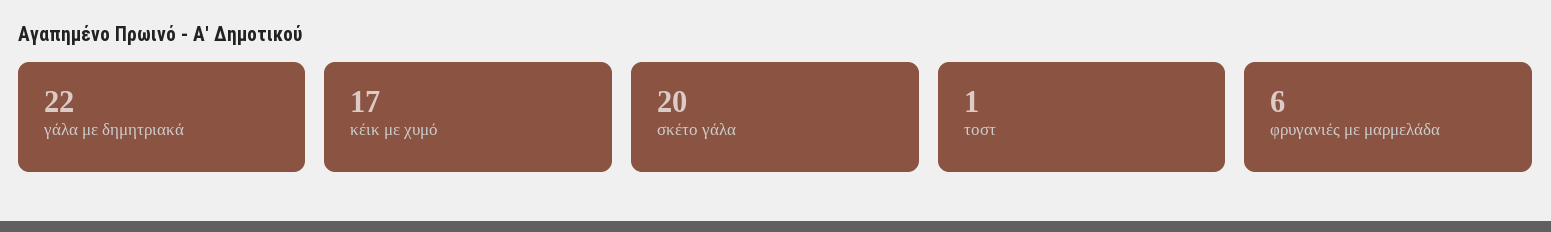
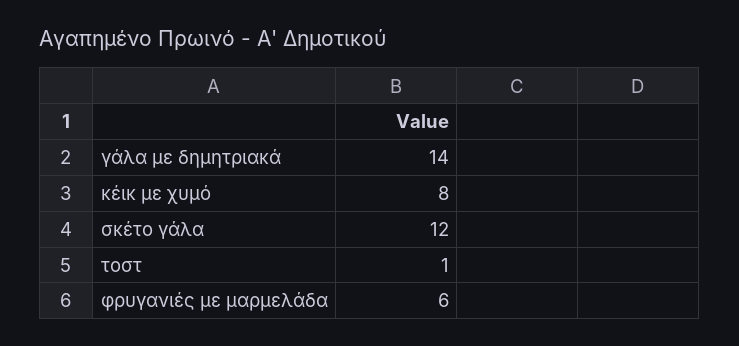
γάλα με δημητριακά: 22 -> 14
κέικ με χυμό: 17 -> 8
σκέτο γάλα: 20 -> 12

